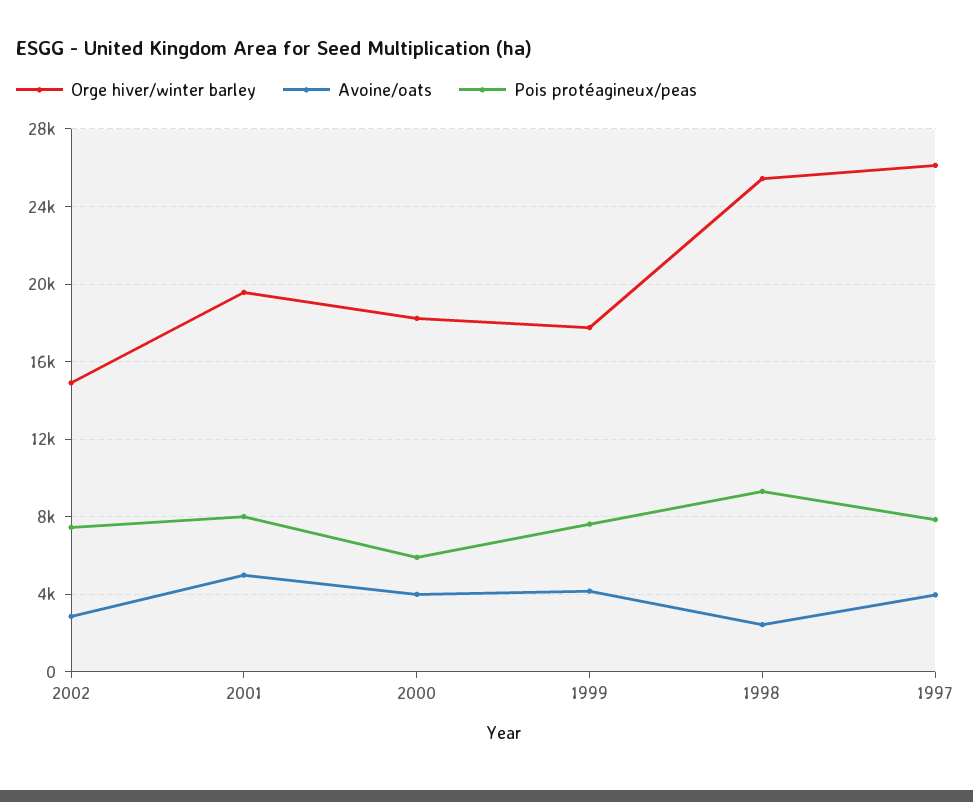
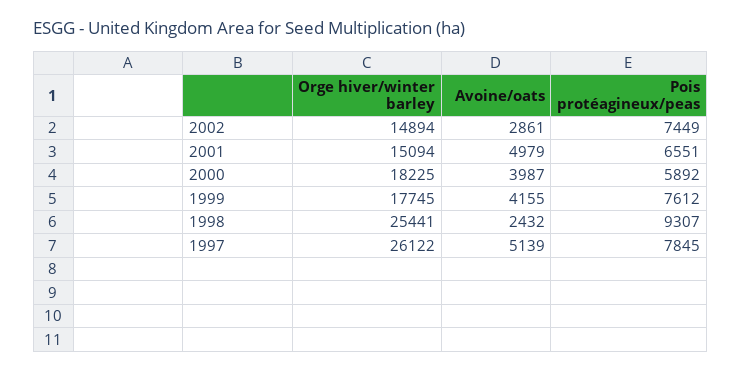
Orge hiver/winter barley, 2001: 19500 -> 15094
Pois protéagineux/peas, 2001: 8000 -> 6551
Avoine/oats, 1997: 4000 -> 5139

